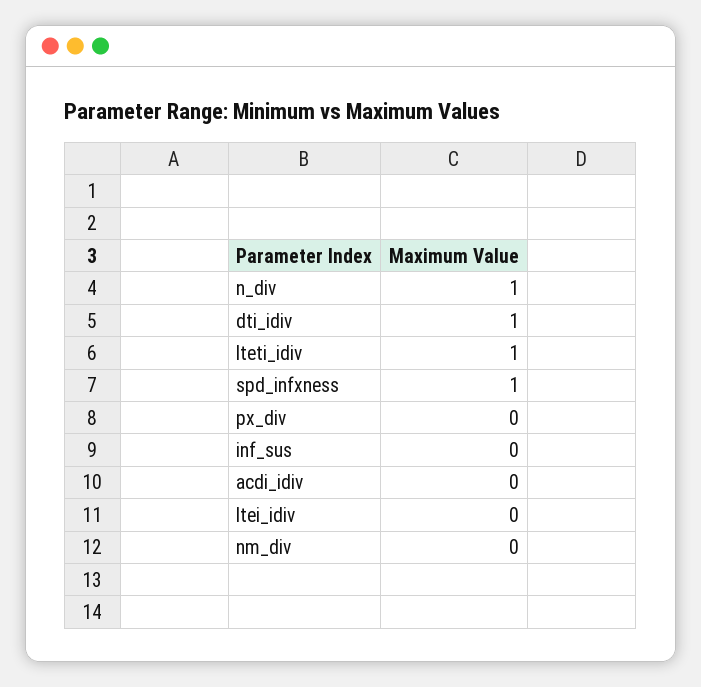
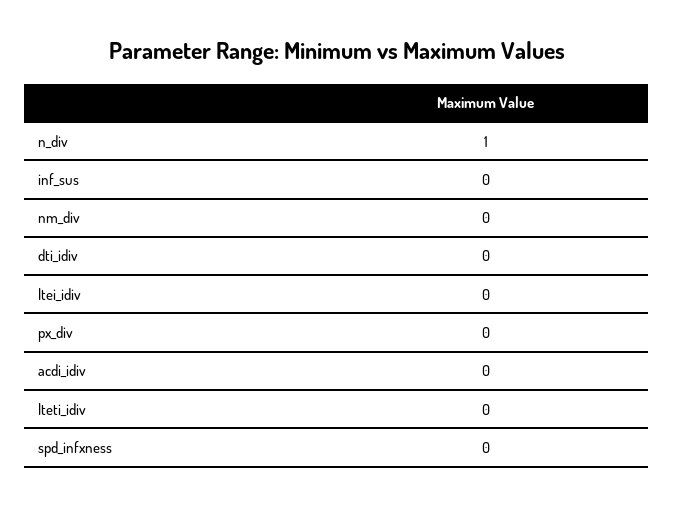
dti_idiv: 1 -> 0
lteti_idiv: 1 -> 0
spd_infxness: 1 -> 0

